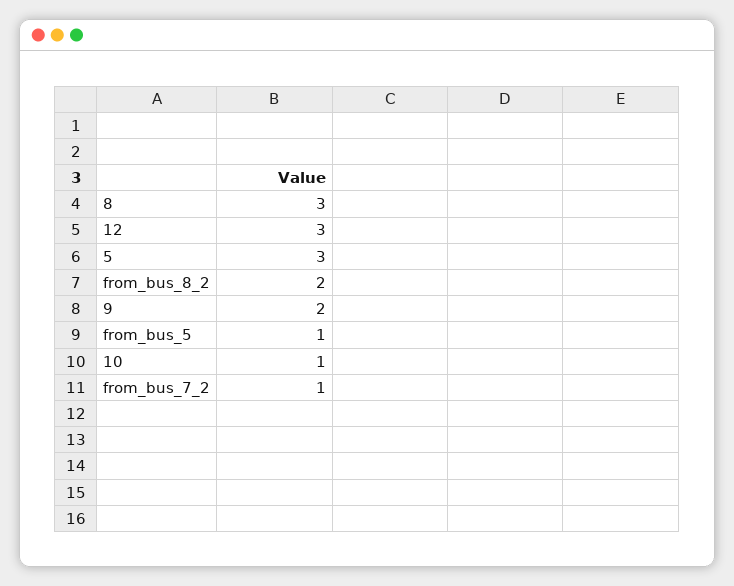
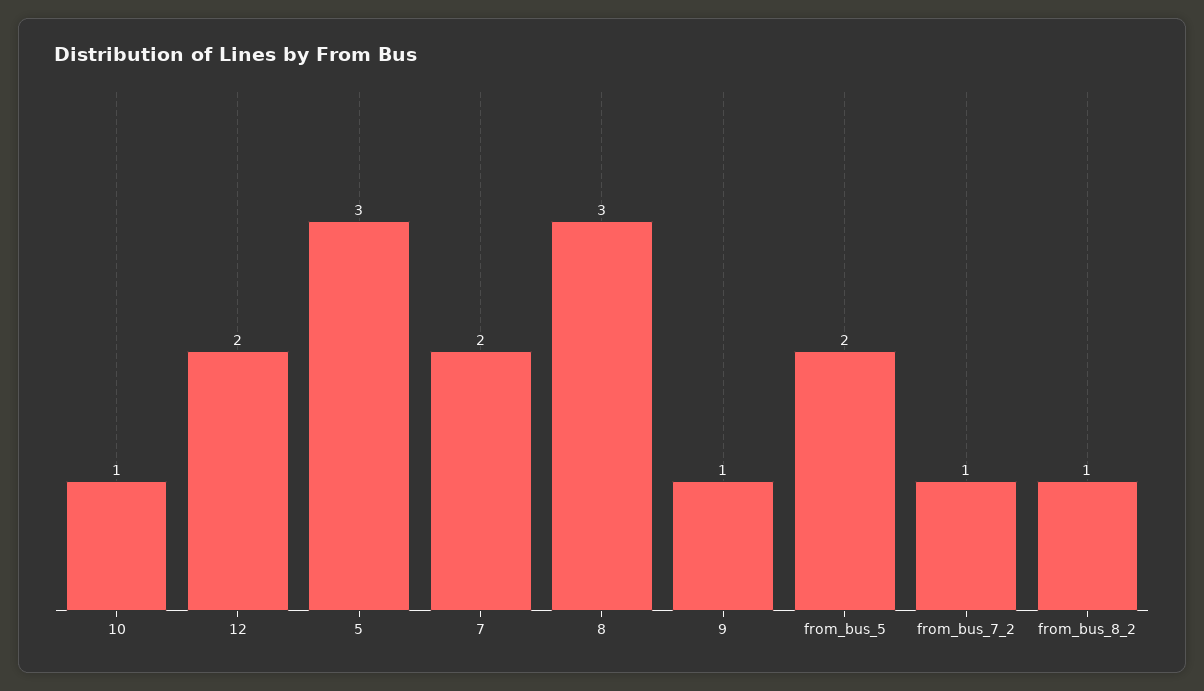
12: 3 -> 2
from_bus_8_2: 2 -> 1
9: 2 -> 1
from_bus_5: 1 -> 2
7: none -> 2

